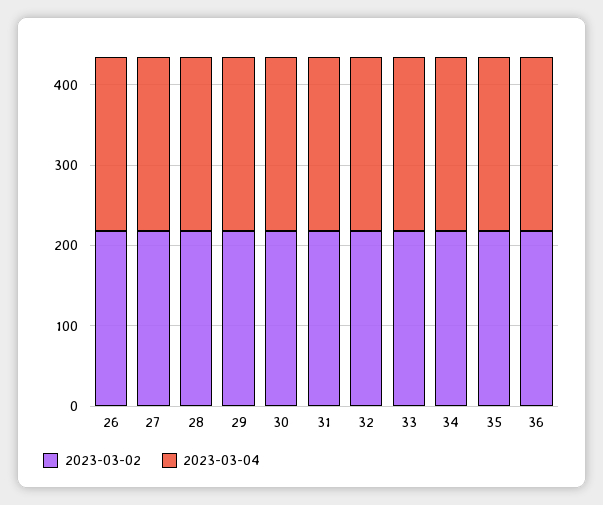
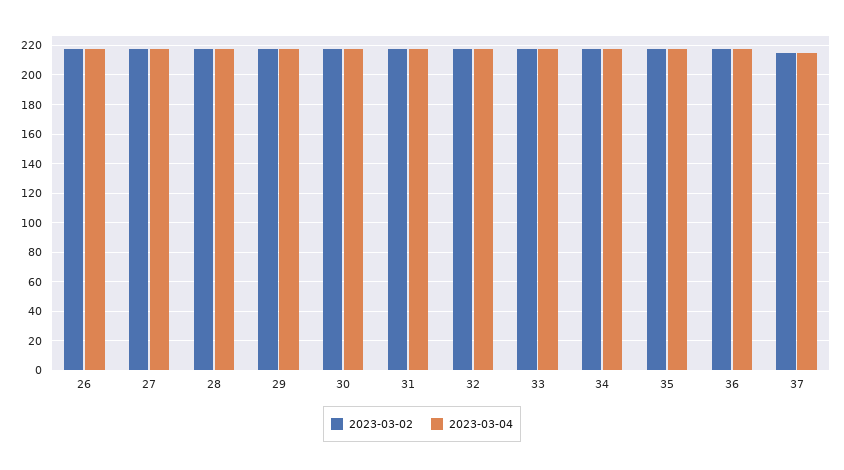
2023-03-02, 37: none -> 215
2023-03-04, 37: none -> 215

